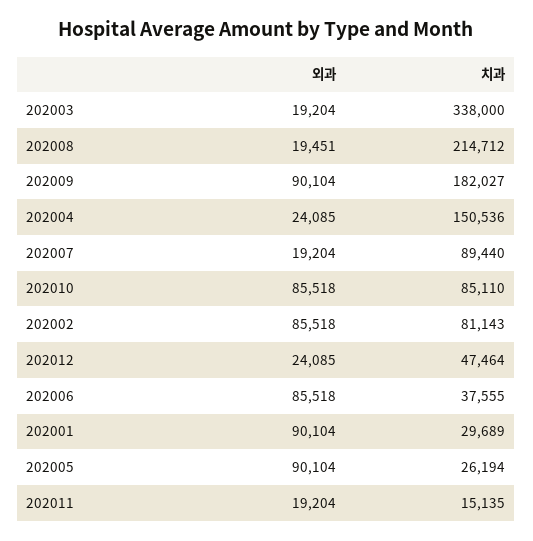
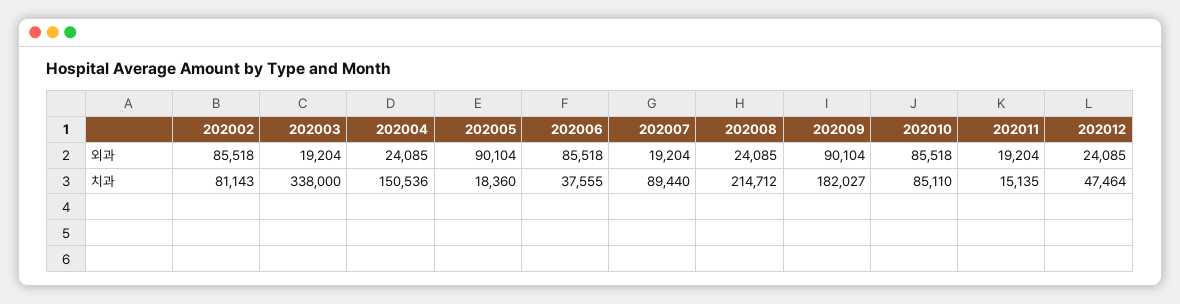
외과, 202008: 19451 -> 24085
외과, 202001: 90104 -> none
치과, 202001: 29689 -> none
치과, 202005: 26194 -> 18360

